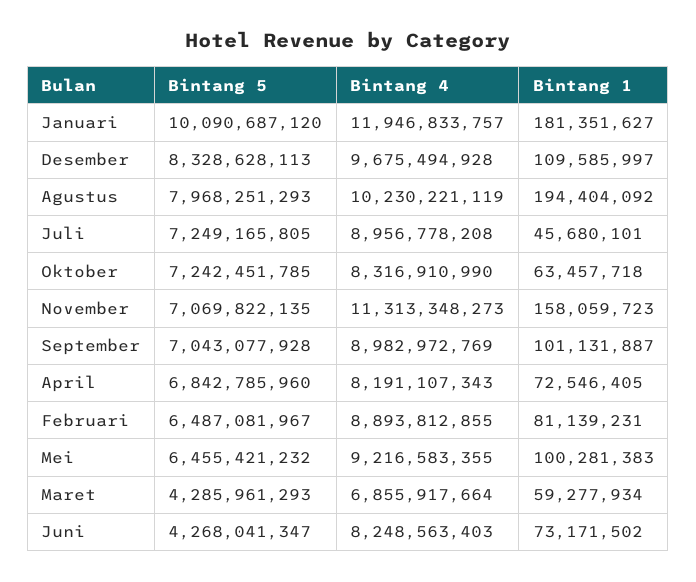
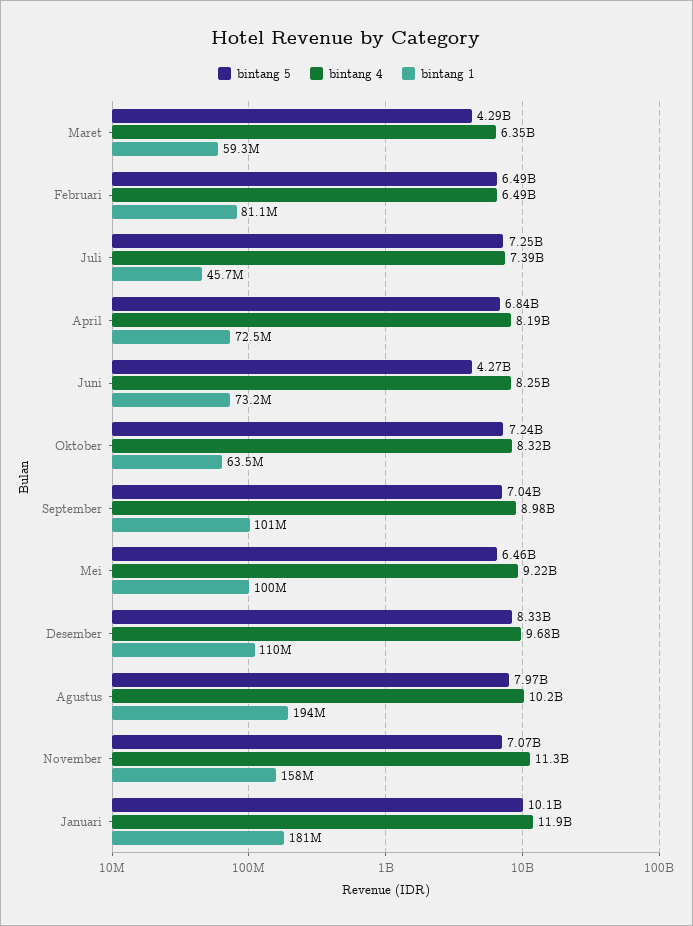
Bintang 4, Juli: 8956778208 -> 7390000000
Bintang 4, Februari: 8893812855 -> 6490000000
Bintang 4, Maret: 6855917664 -> 6350000000

